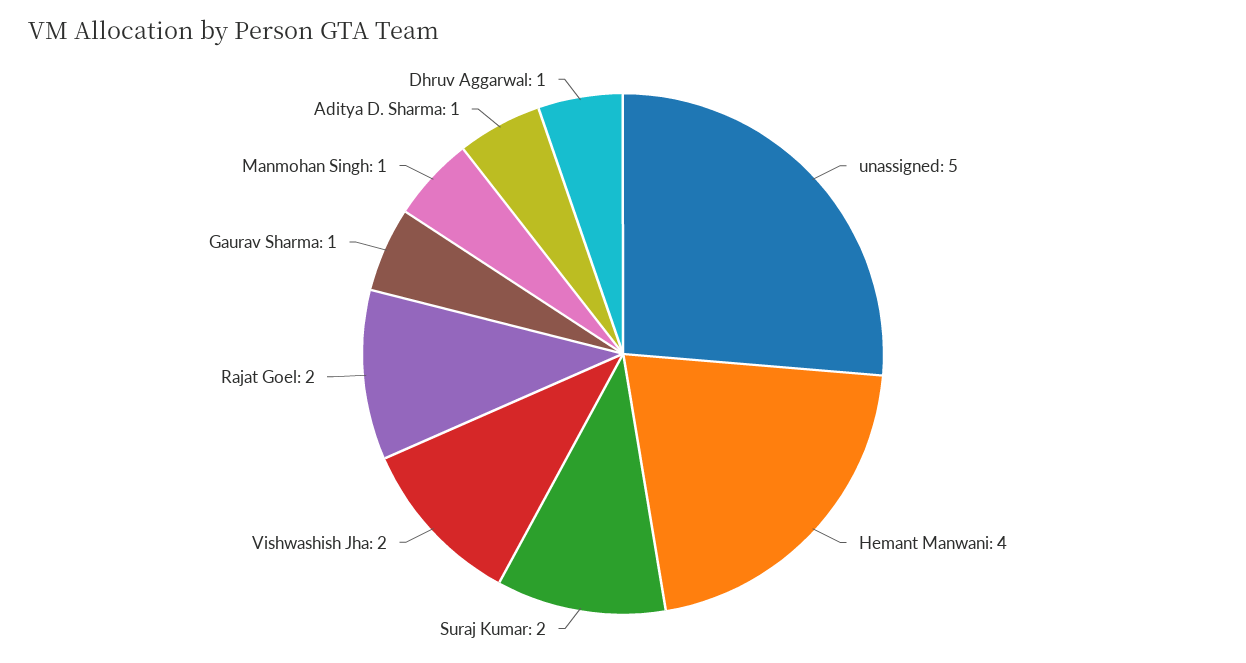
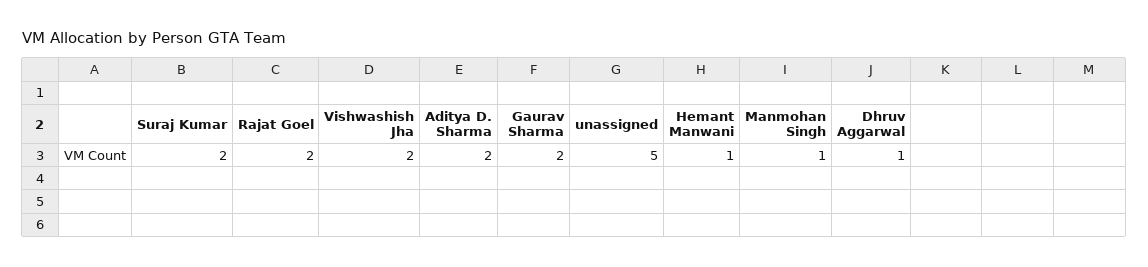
Hemant Manwani: 4 -> 1
Gaurav Sharma: 1 -> 2
Aditya D. Sharma: 1 -> 2

